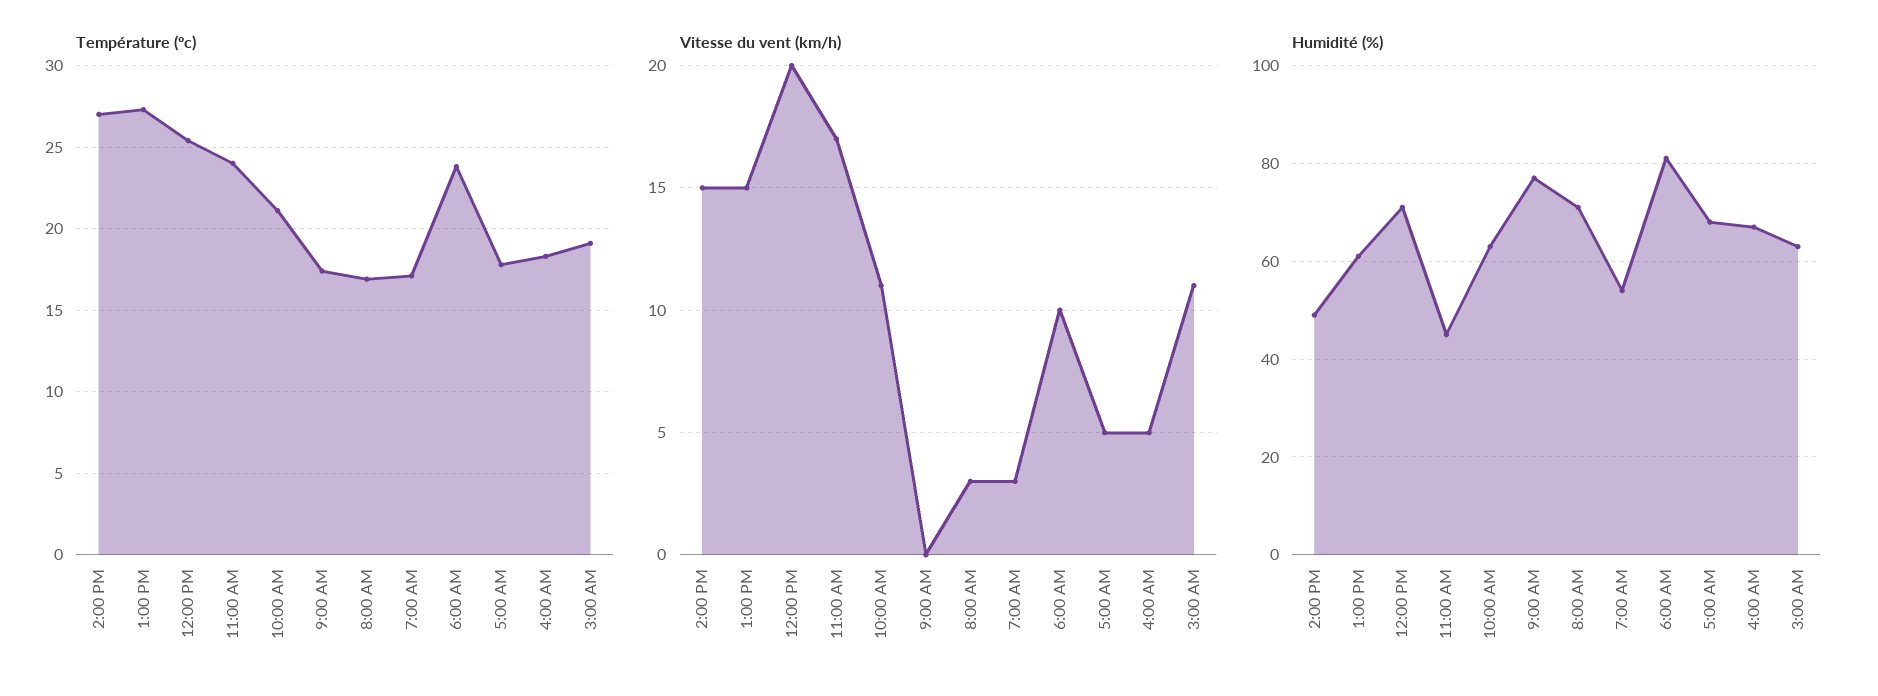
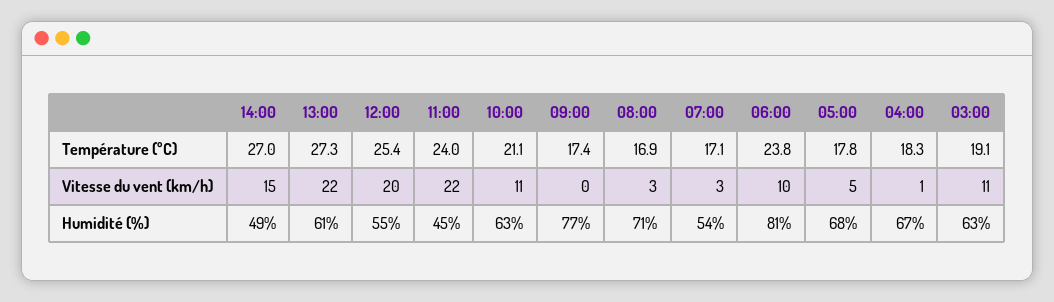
Vitesse du vent (km/h), 1:00 PM: 15 -> 22
Vitesse du vent (km/h), 11:00 AM: 17 -> 22
Vitesse du vent (km/h), 4:00 AM: 5 -> 1
Humidité (%), 12:00 PM: 70 -> 55

